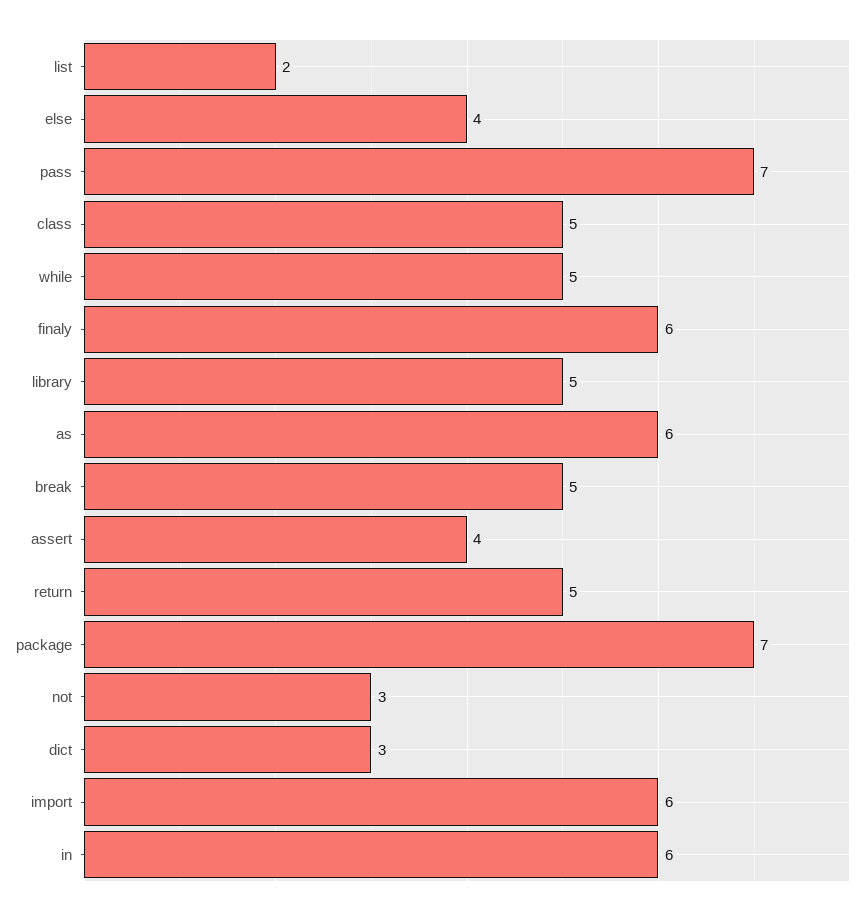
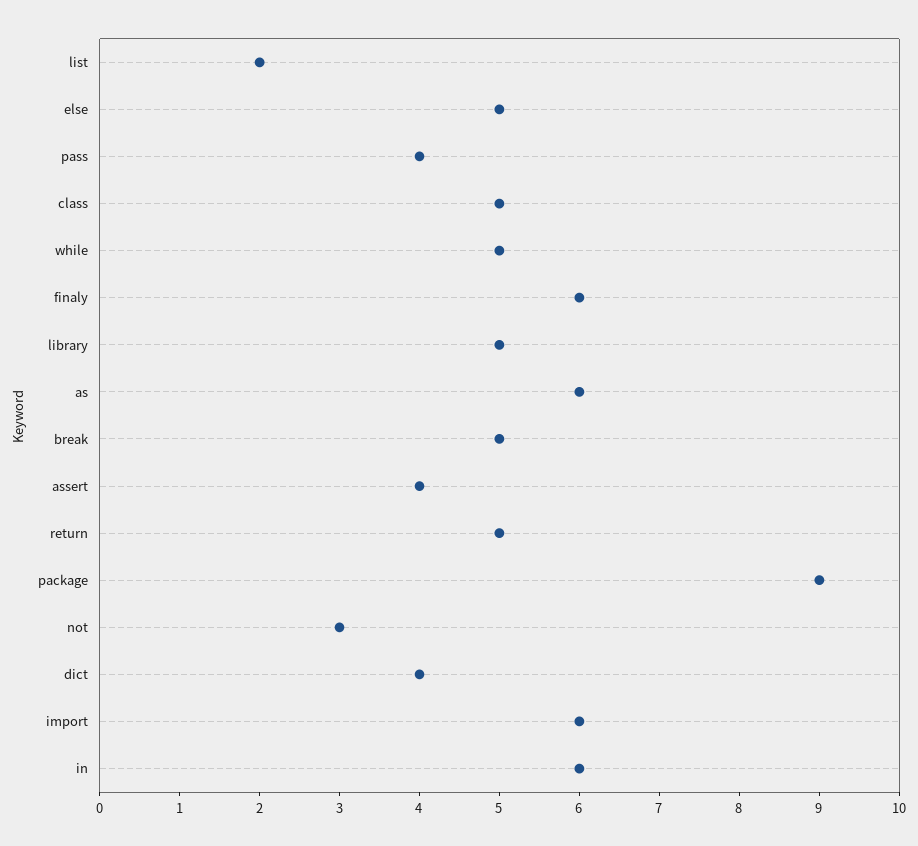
else: 4 -> 5
pass: 7 -> 4
package: 7 -> 9
dict: 3 -> 4

